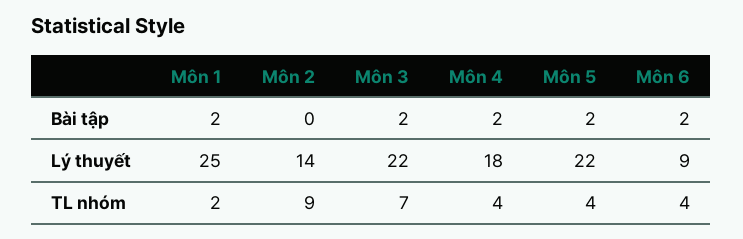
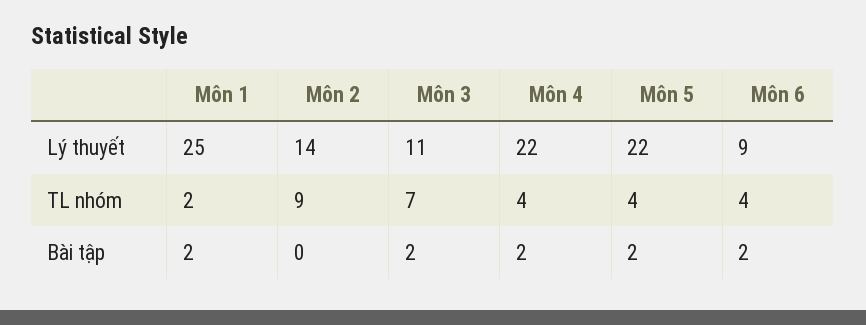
Môn 3, Lý thuyết: 22 -> 11
Môn 4, Lý thuyết: 18 -> 22

